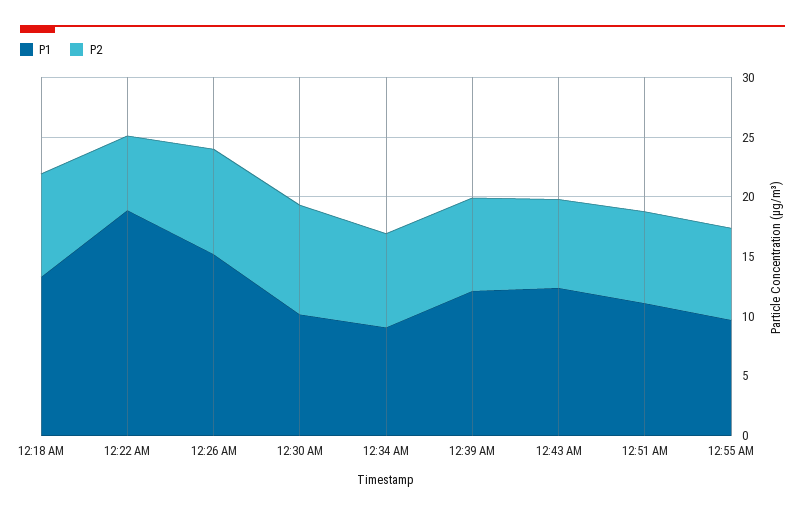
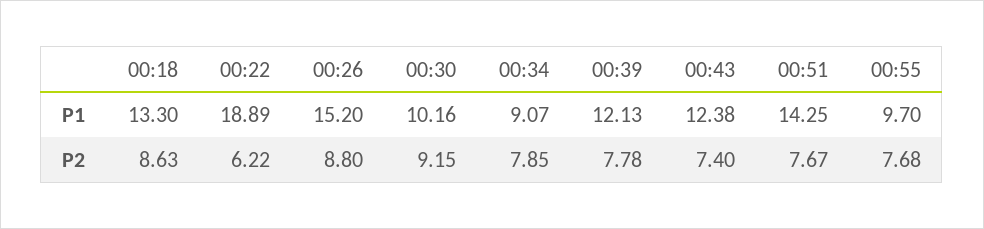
P1, 12:51 AM: 11 -> 14.25

